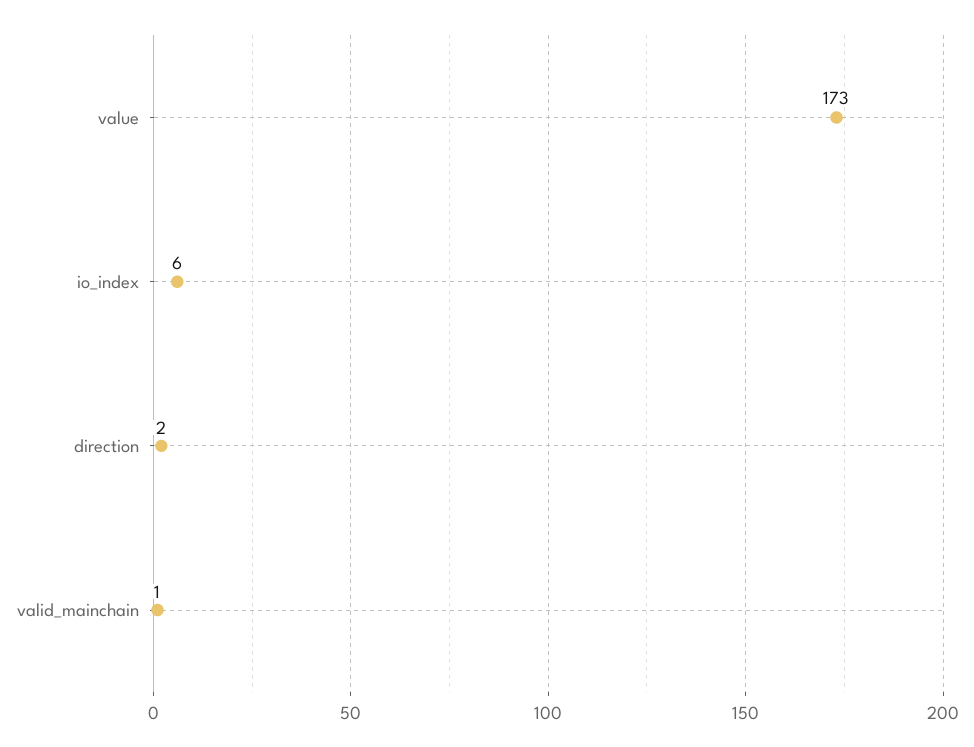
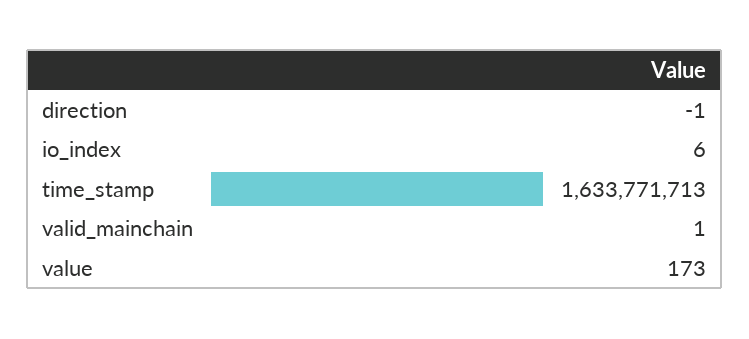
direction: 2 -> -1
time_stamp: none -> 1633771713

